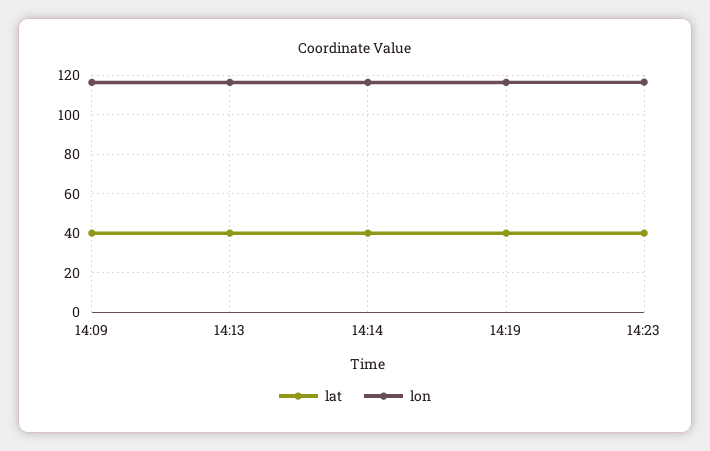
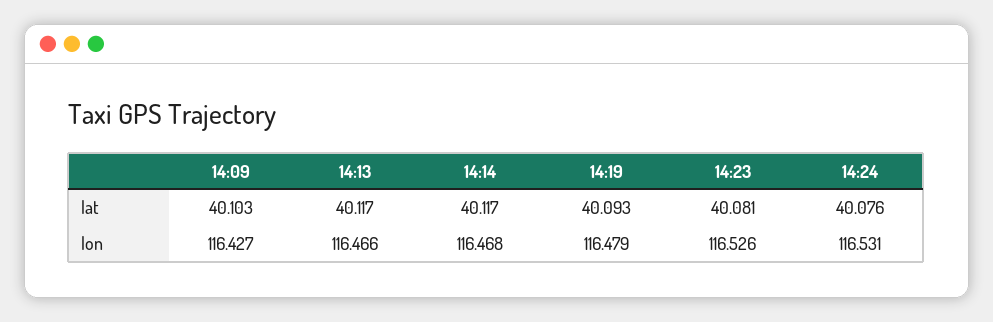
lat, 14:24: none -> 40.076
lon, 14:24: none -> 116.531

